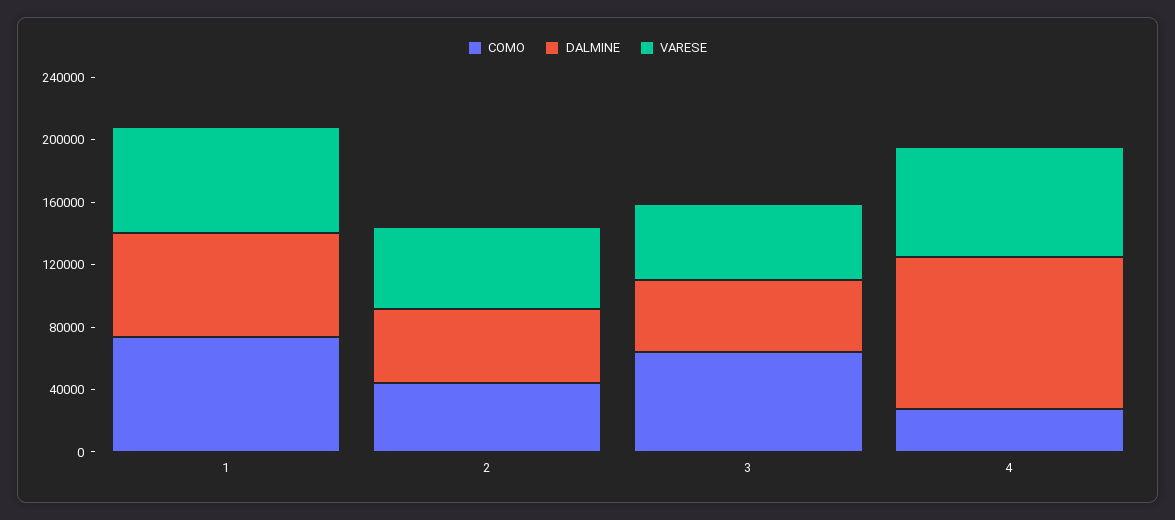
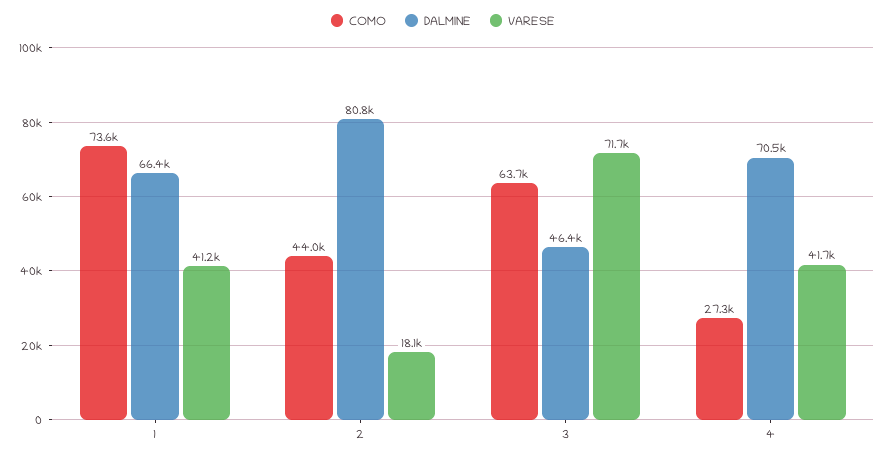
VARESE, 1: 70000 -> 41200
DALMINE, 2: 50000 -> 80800
VARESE, 2: 50000 -> 18100
VARESE, 3: 50000 -> 71700
DALMINE, 4: 100000 -> 70500
VARESE, 4: 70000 -> 41700

